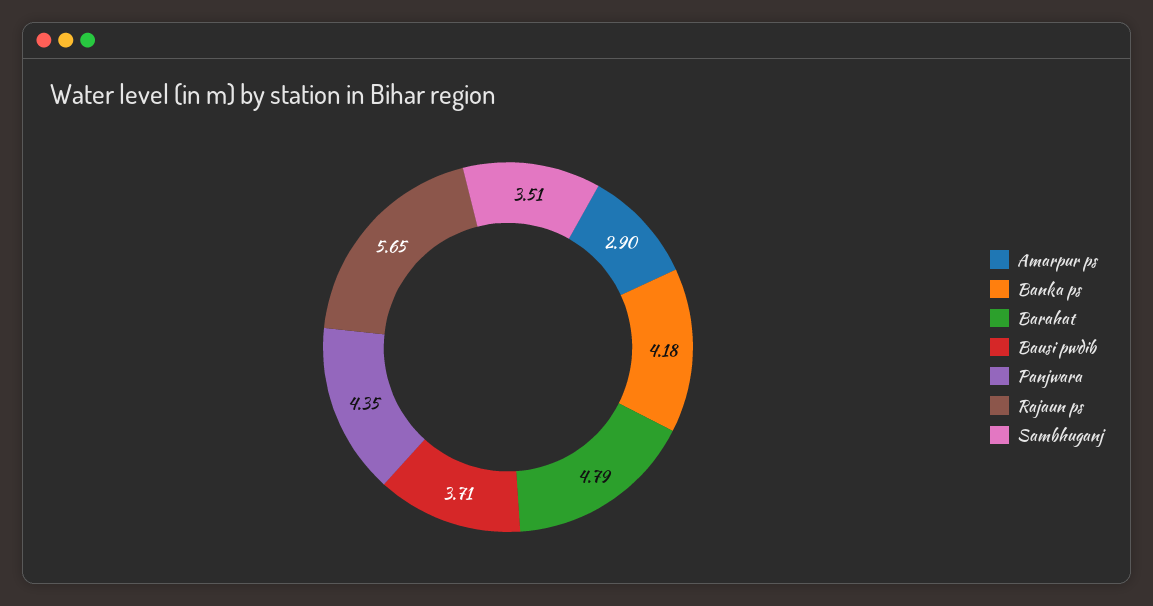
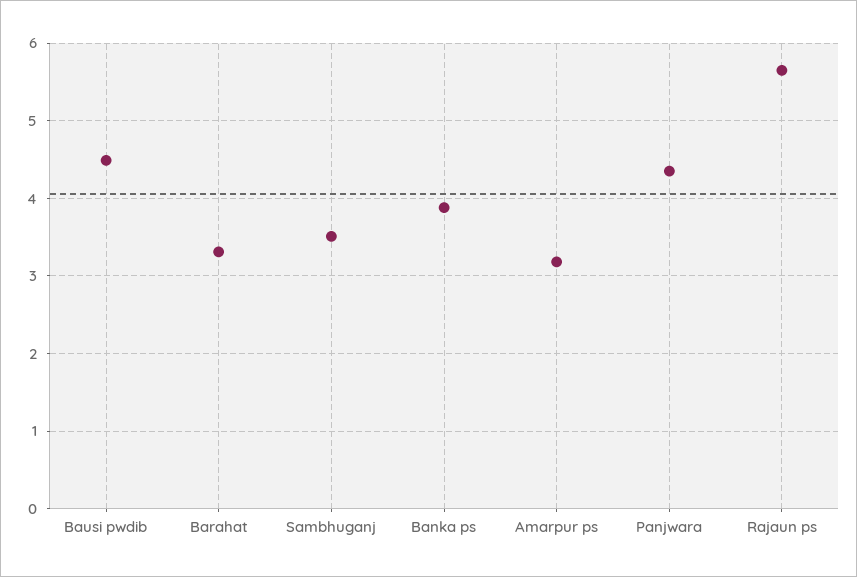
Amarpur ps: 2.9 -> 3.2
Banka ps: 4.18 -> 3.9
Barahat: 4.79 -> 3.3
Bausi pwdib: 3.71 -> 4.5

